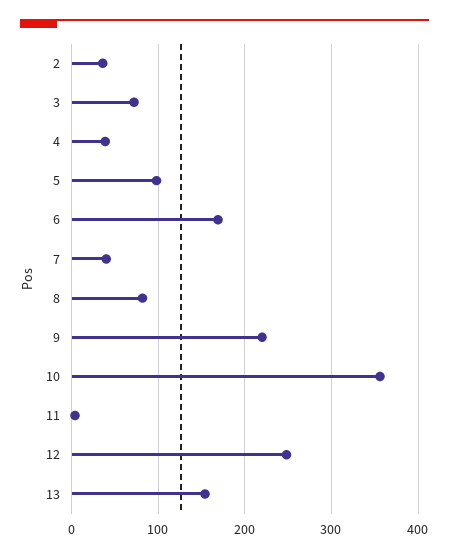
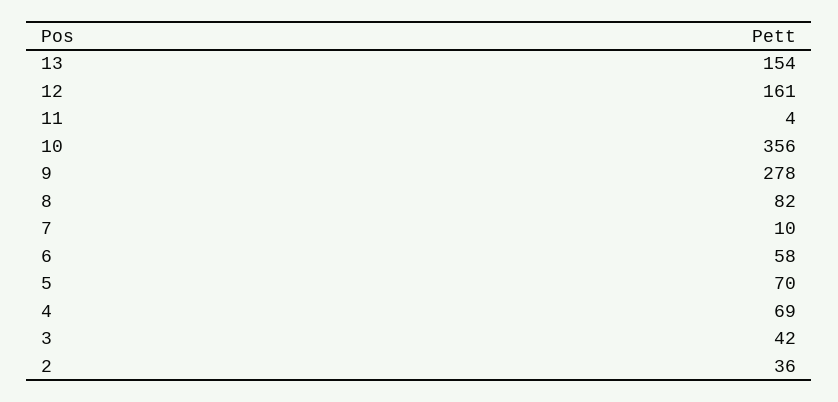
3: 70 -> 42
4: 40 -> 69
5: 100 -> 70
6: 170 -> 58
7: 40 -> 10
9: 220 -> 278
12: 250 -> 161

